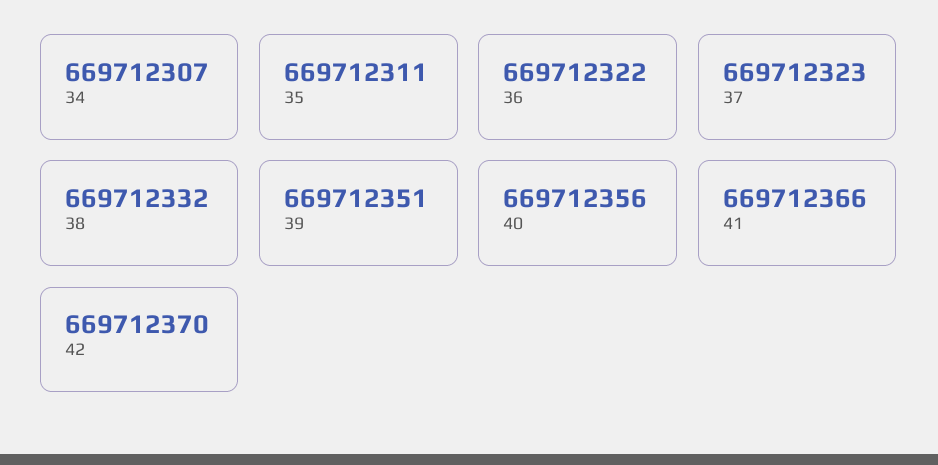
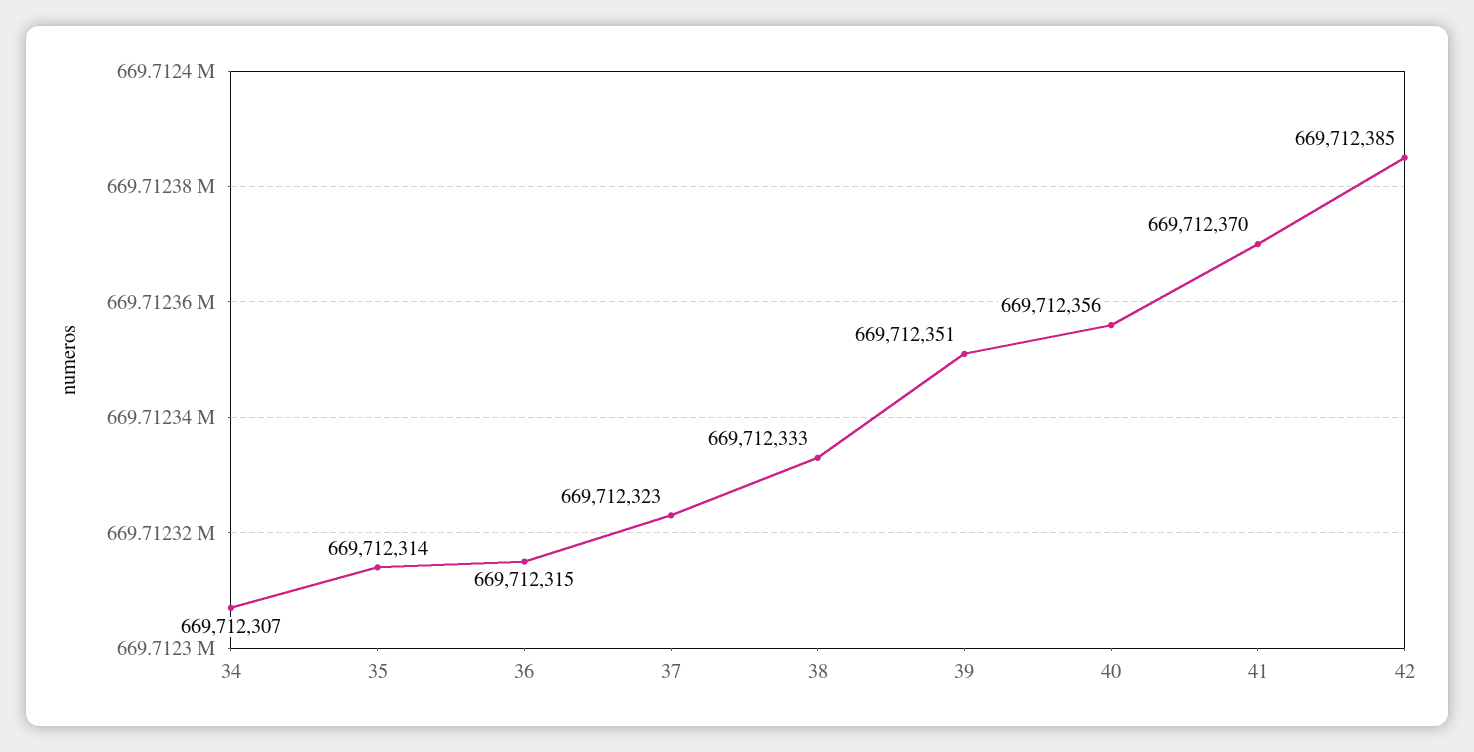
35: 669712311 -> 669712314
36: 669712322 -> 669712315
38: 669712332 -> 669712333
41: 669712366 -> 669712370
42: 669712370 -> 669712385

